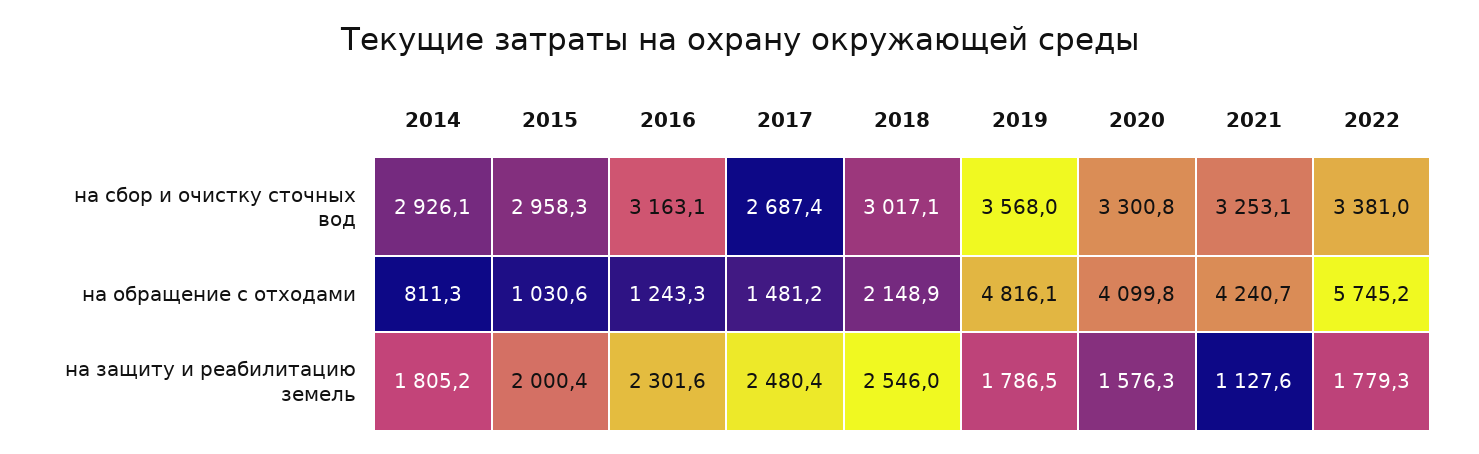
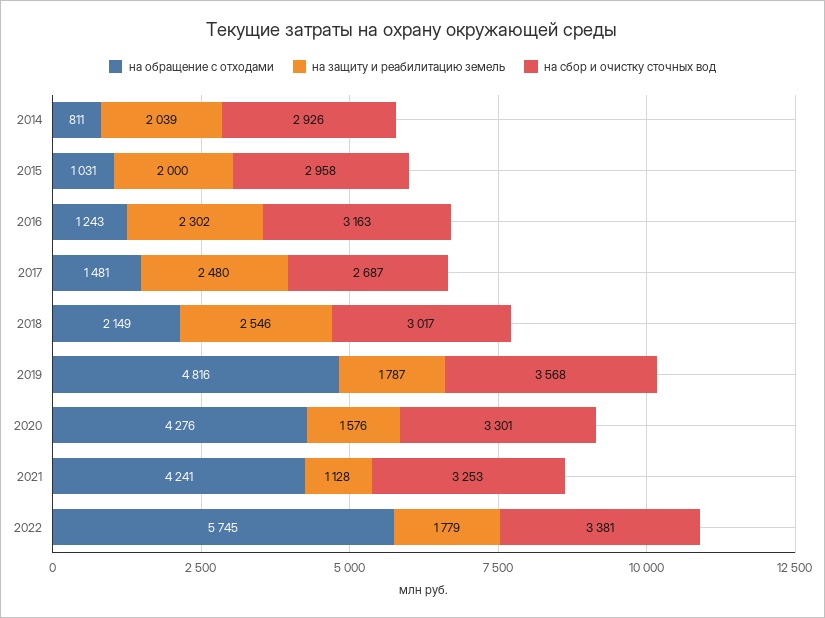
на обращение с отходами, 2020: 4099.8 -> 4276
на защиту и реабилитацию земель, 2014: 1805.2 -> 2039

